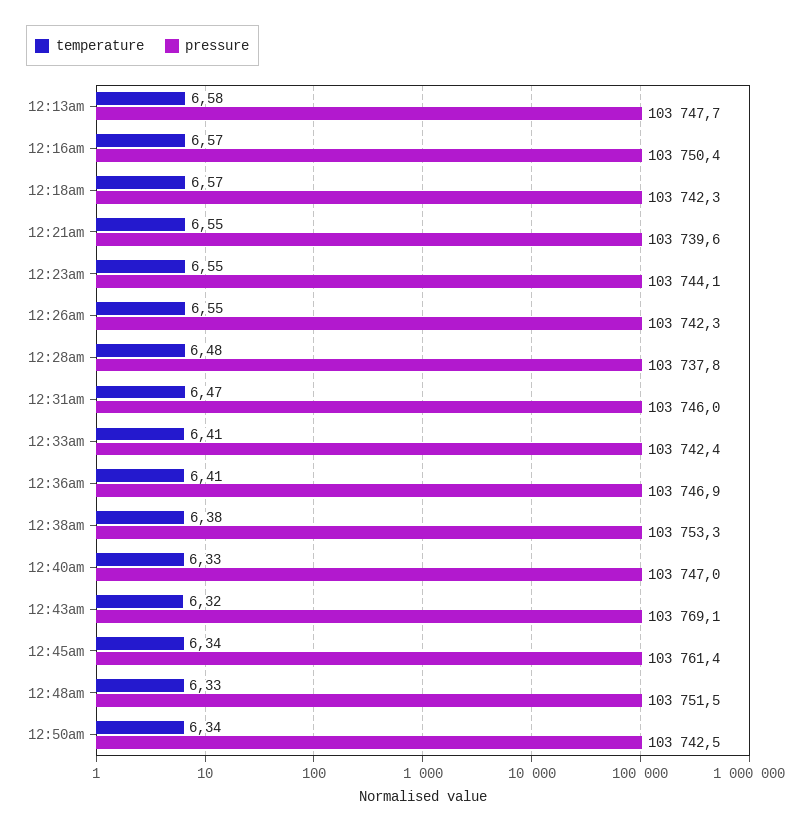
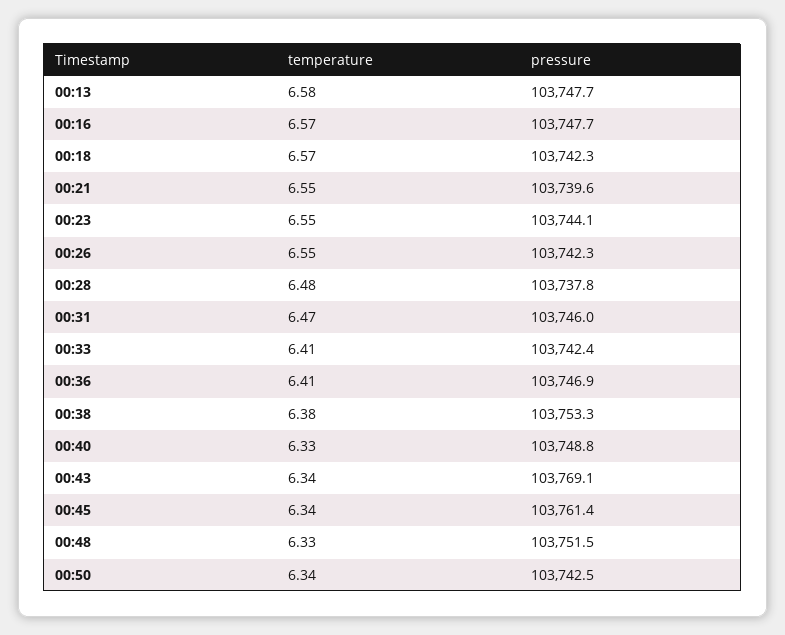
pressure, 12:16am: 103750.4 -> 103747.7
pressure, 12:40am: 103747 -> 103748.8
temperature, 12:43am: 6.32 -> 6.34

